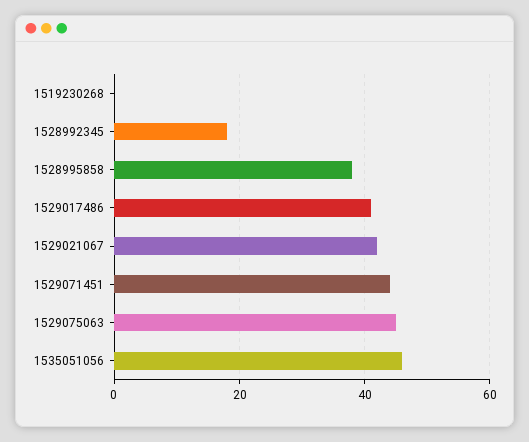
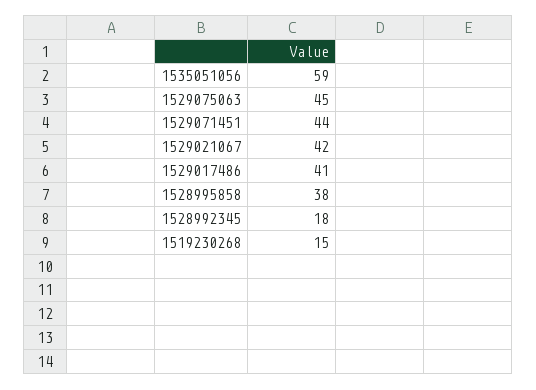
1519230268: 0 -> 15
1535051056: 45 -> 59

